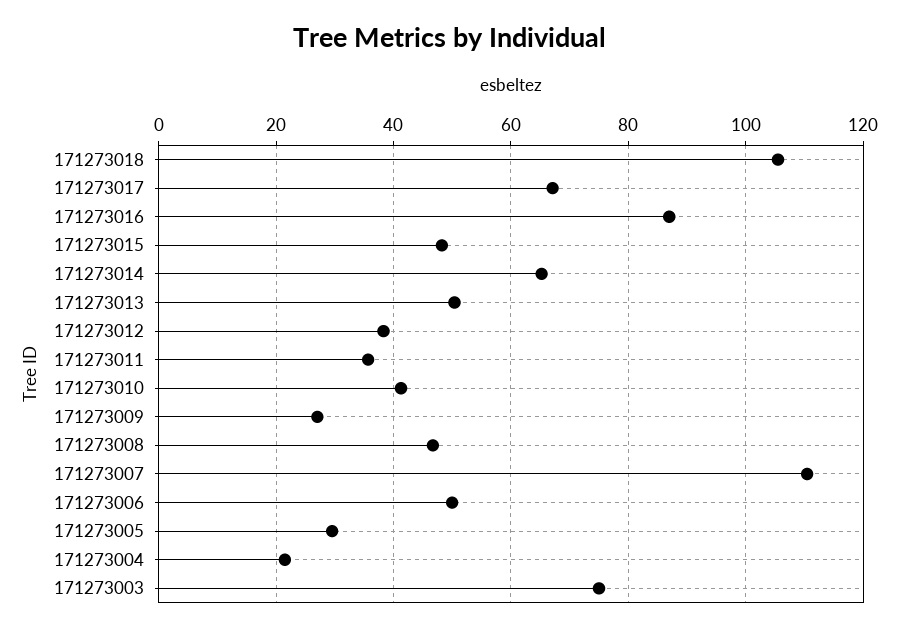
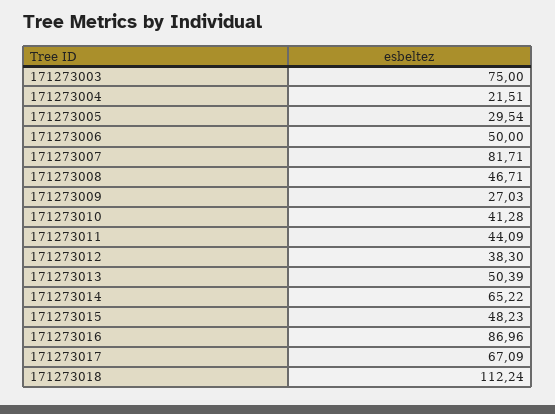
171273018: 106 -> 112.24
171273011: 36 -> 44.09
171273007: 110 -> 81.71

